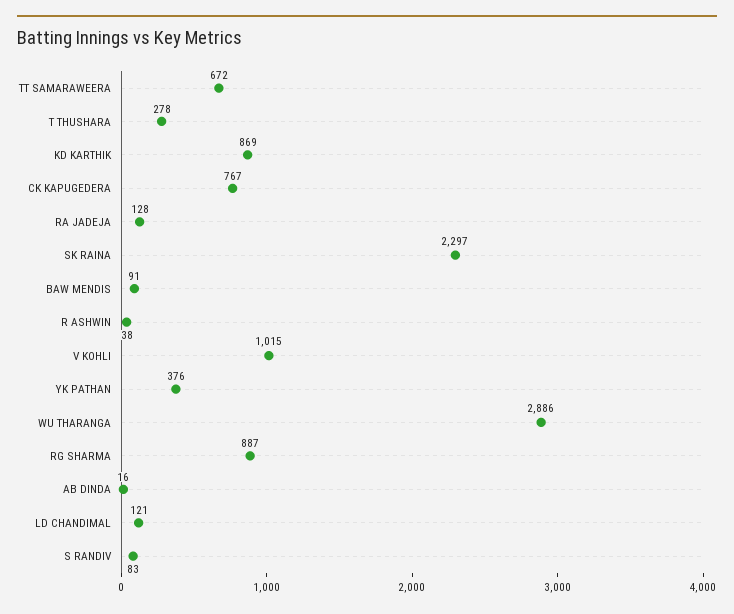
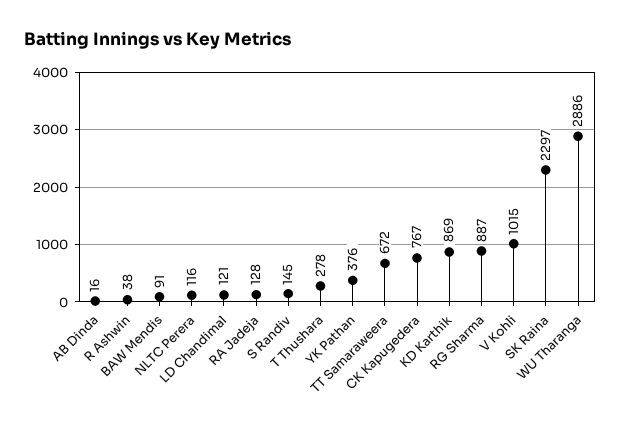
S RANDIV: 83 -> 145
NLTC Perera: none -> 116

